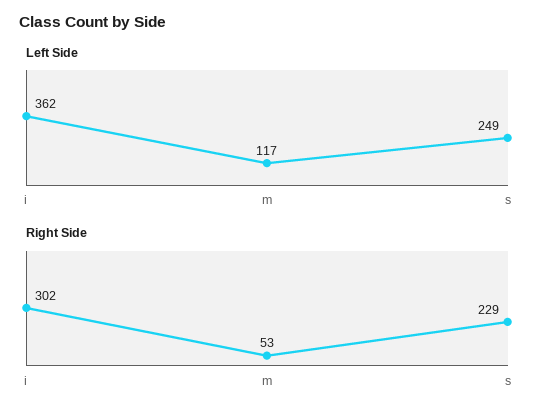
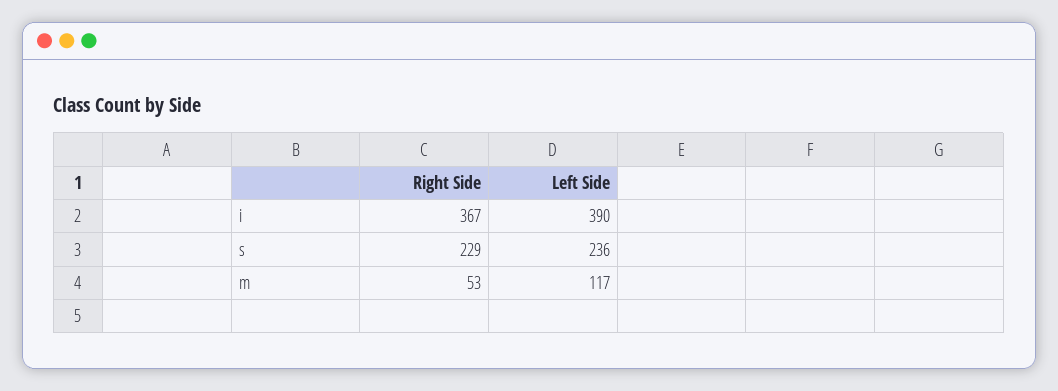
Left Side, i: 362 -> 390
Left Side, s: 249 -> 236
Right Side, i: 302 -> 367

